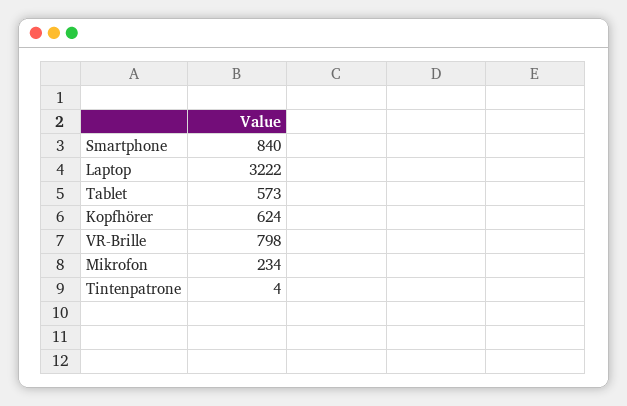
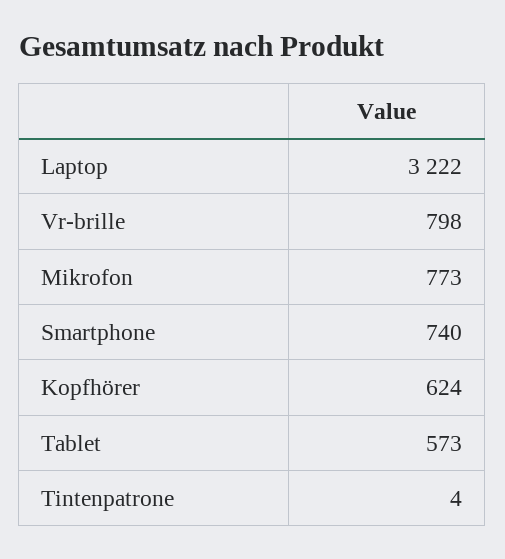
Smartphone: 840 -> 740
Mikrofon: 234 -> 773

